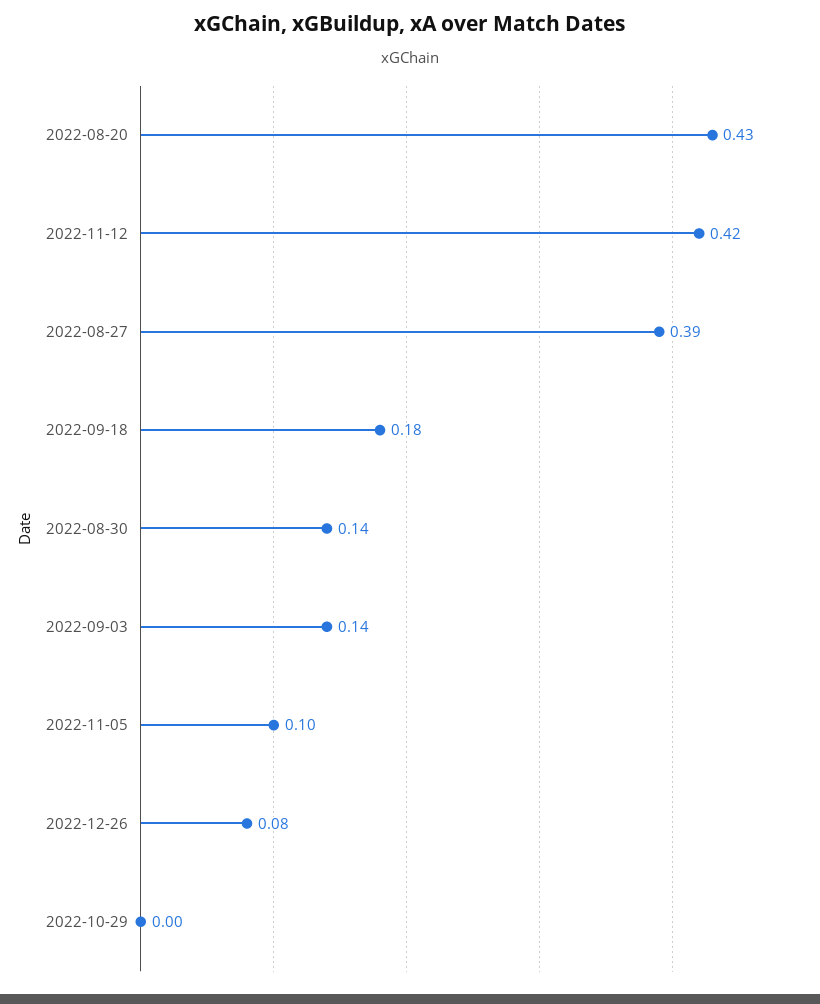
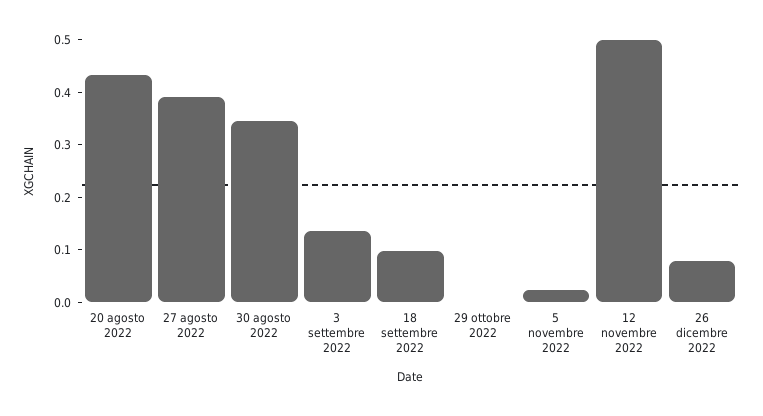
2022-11-12: 0.42 -> 0.5
2022-09-18: 0.18 -> 0.1
2022-08-30: 0.14 -> 0.34
2022-11-05: 0.1 -> 0.02

